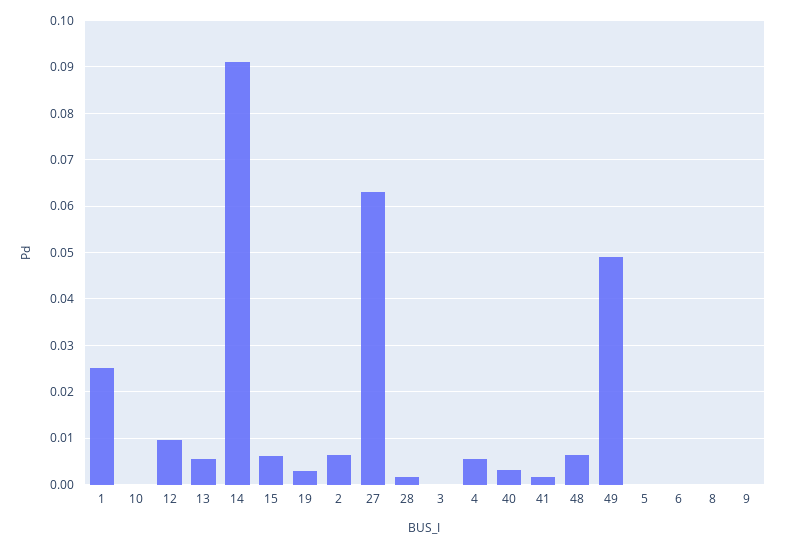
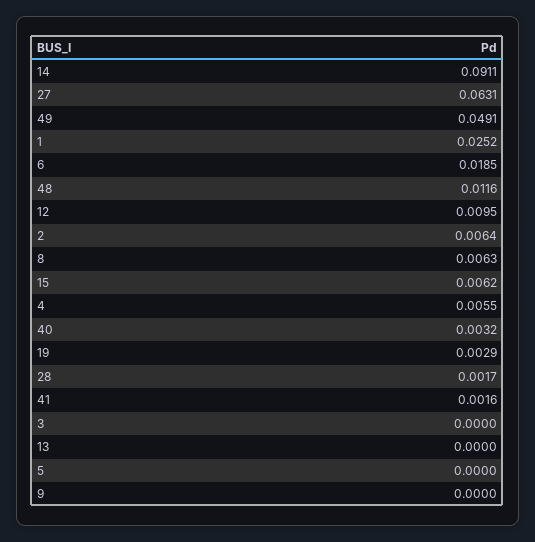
10: 0 -> none
13: 0.006 -> 0
48: 0.006 -> 0.0116
6: 0 -> 0.0185
8: 0 -> 0.0063

